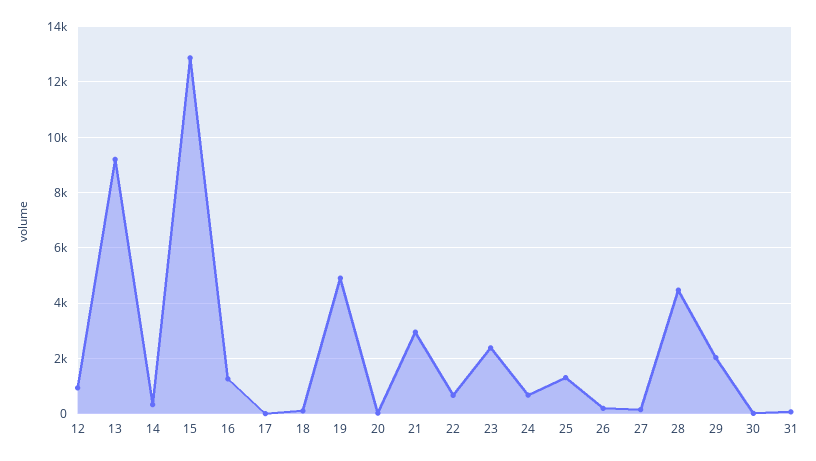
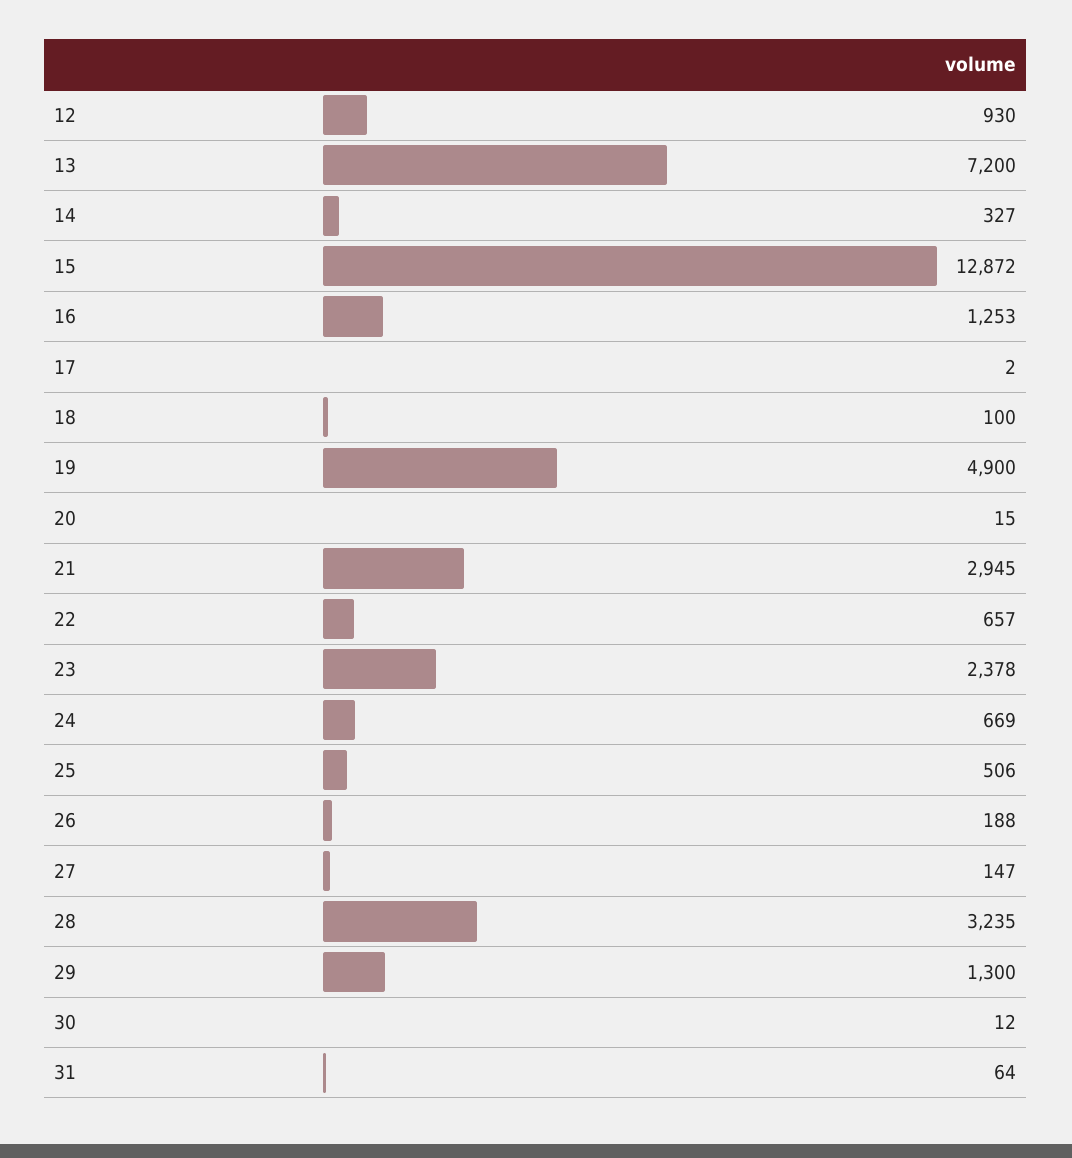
13: 9250 -> 7200
25: 1250 -> 506
28: 4500 -> 3235
29: 2000 -> 1300

